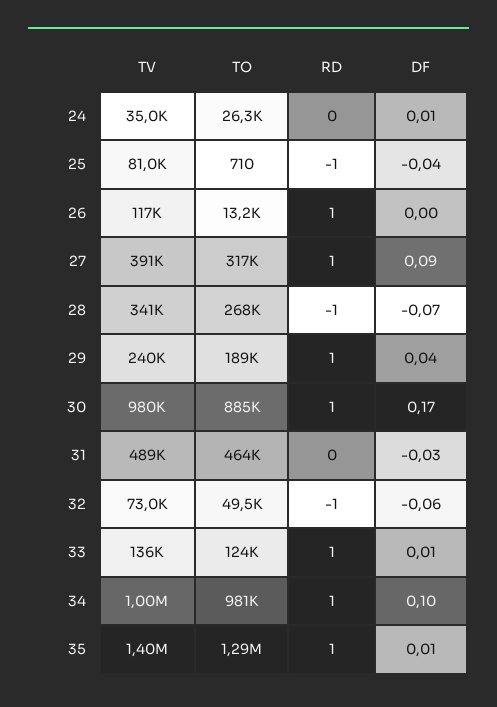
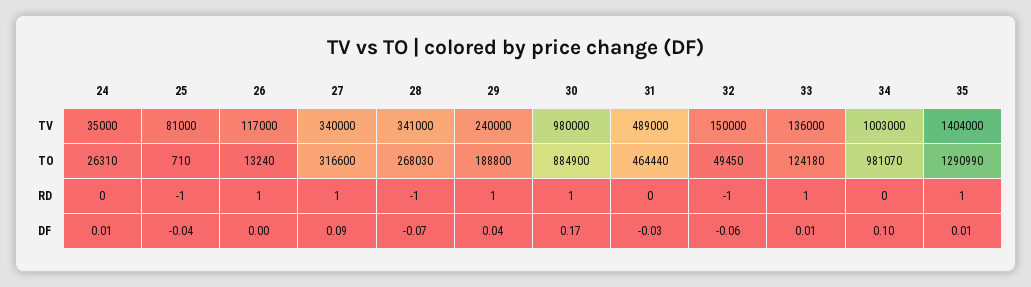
TV, 27: 391000 -> 340000
TV, 32: 73000 -> 150000
RD, 34: 1 -> 0

